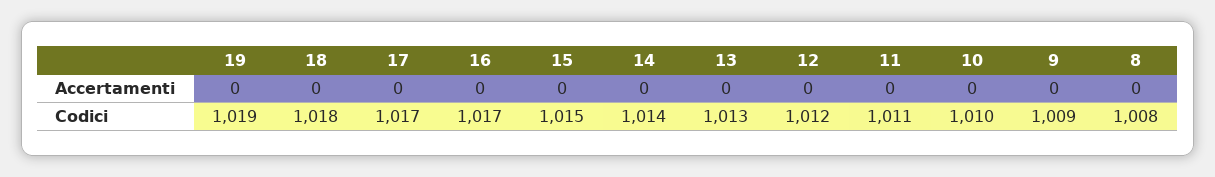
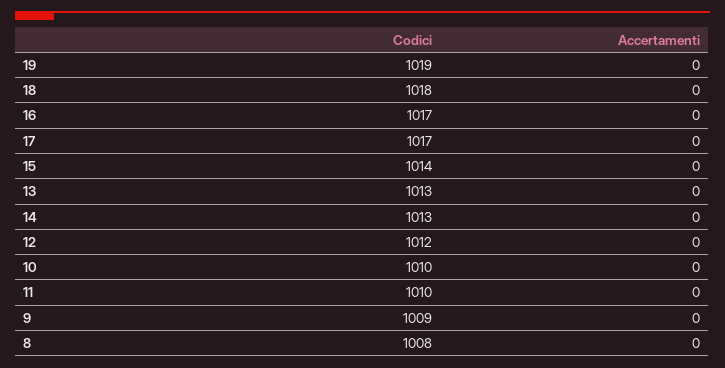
15, Codici: 1015 -> 1014
14, Codici: 1014 -> 1013
11, Codici: 1011 -> 1010

